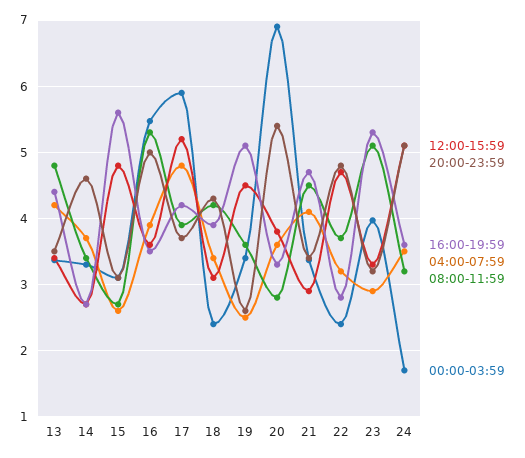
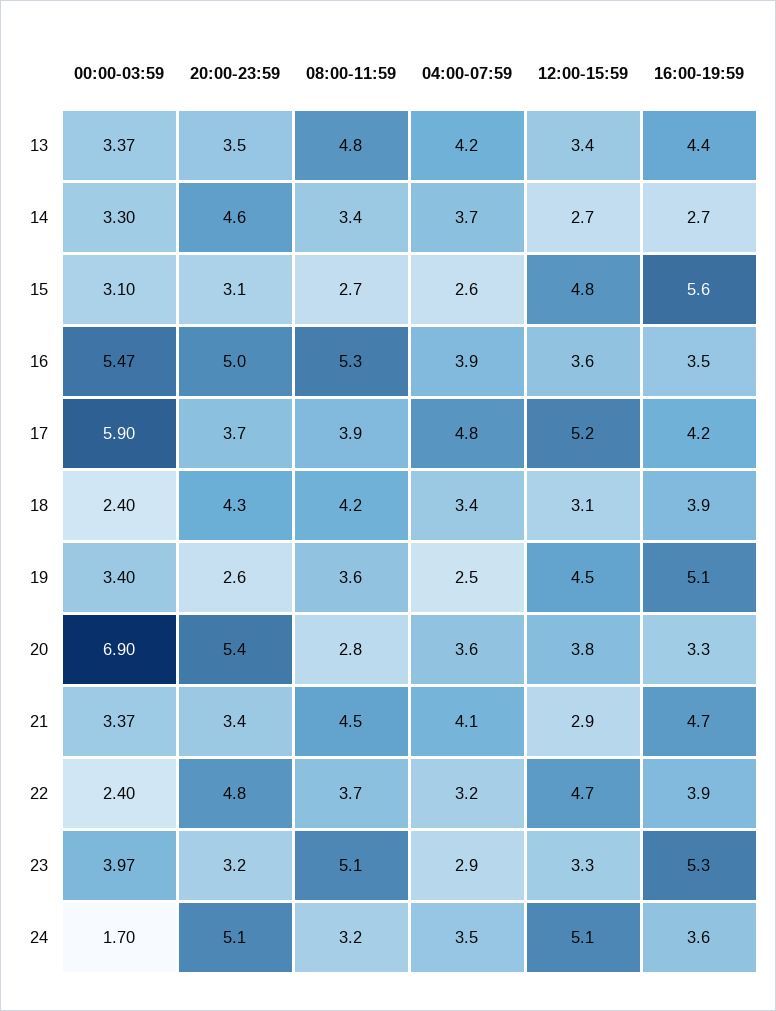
16:00-19:59, 22: 2.8 -> 3.9

